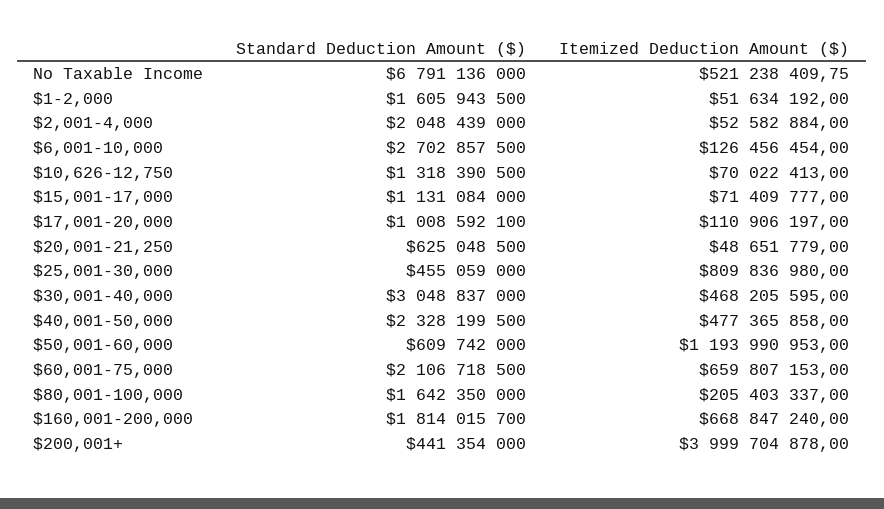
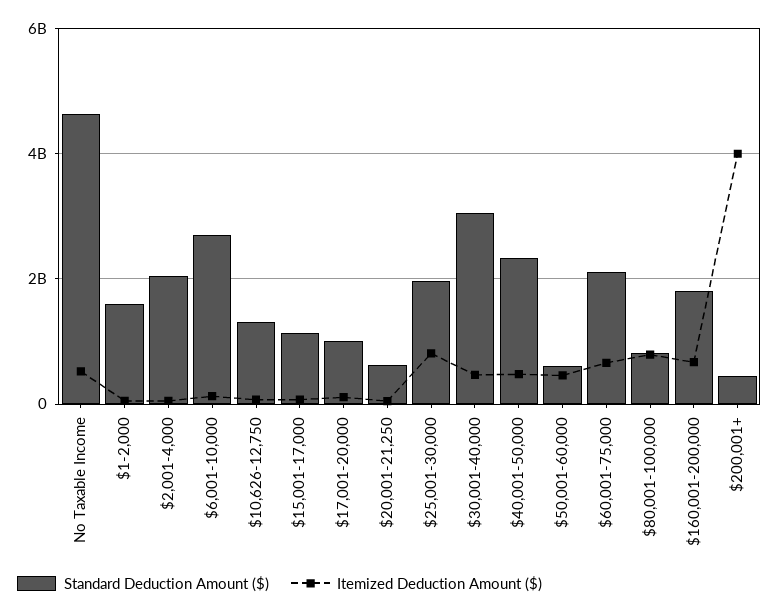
Standard Deduction Amount ($), No Taxable Income: 6791136000 -> 4600000000
Standard Deduction Amount ($), $25,001-30,000: 455059000 -> 2000000000
Itemized Deduction Amount ($), $50,001-60,000: 1193990953 -> 400000000
Standard Deduction Amount ($), $80,001-100,000: 1642350000 -> 800000000
Itemized Deduction Amount ($), $80,001-100,000: 205403337 -> 800000000

